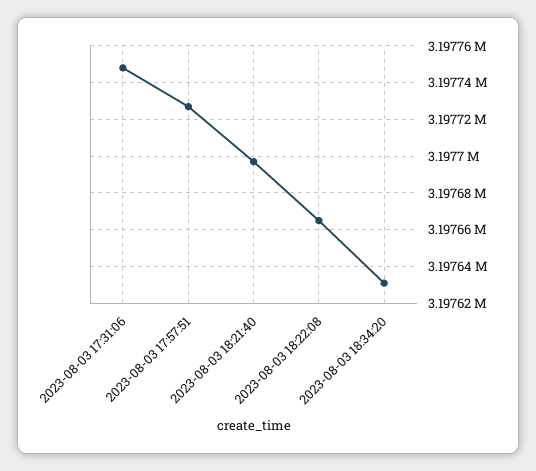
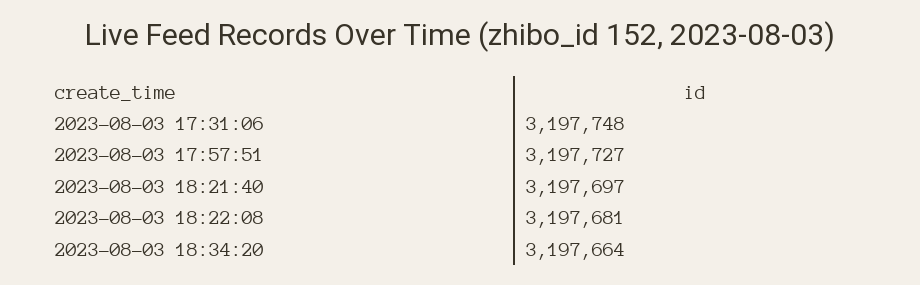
2023-08-03 18:22:08: 3197665 -> 3197681
2023-08-03 18:34:20: 3197630 -> 3197664

